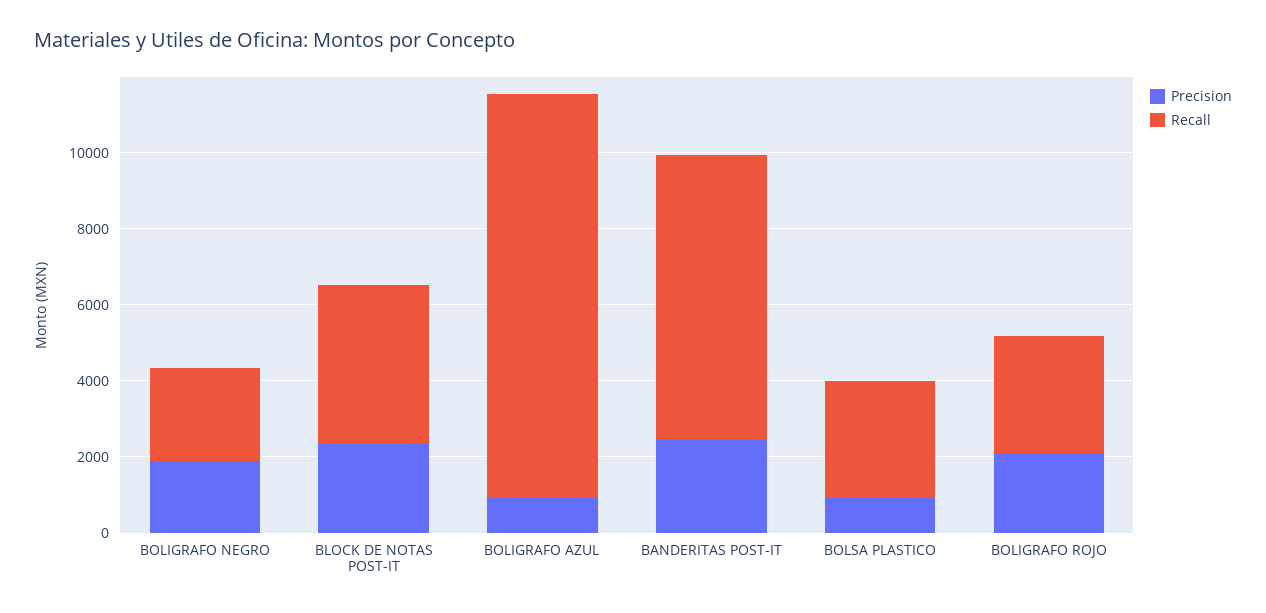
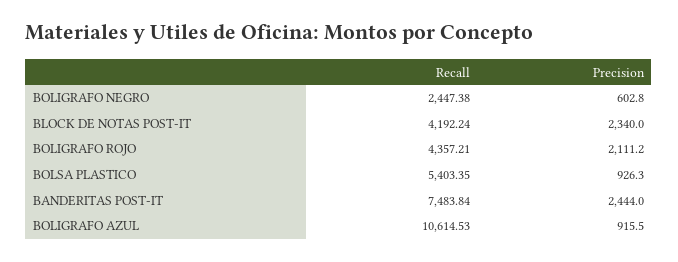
Precision, BOLIGRAFO NEGRO: 2000 -> 602.8
Recall, BOLSA PLASTICO: 3000 -> 5403.35
Recall, BOLIGRAFO ROJO: 3000 -> 4357.21

